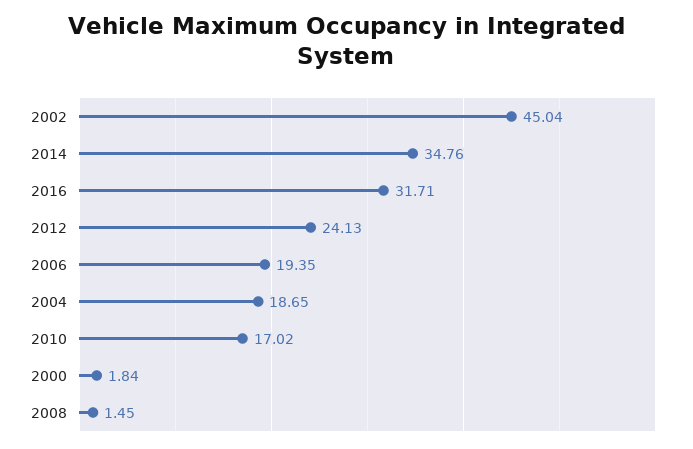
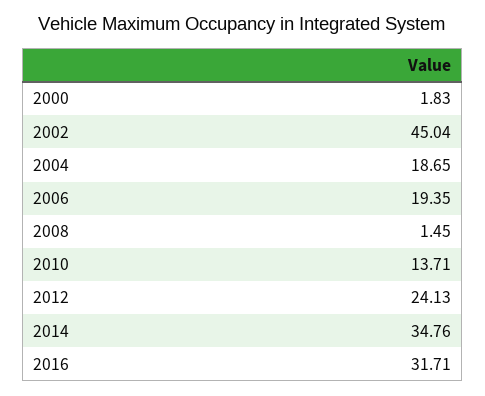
2010: 17.02 -> 13.71
2000: 1.84 -> 1.83

